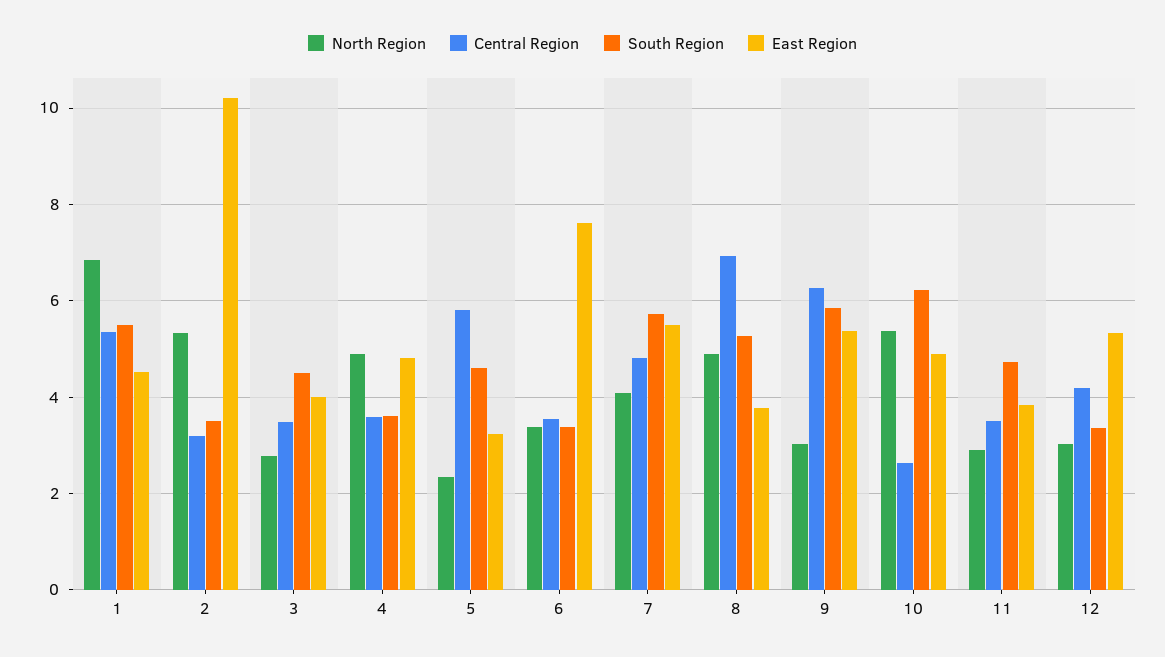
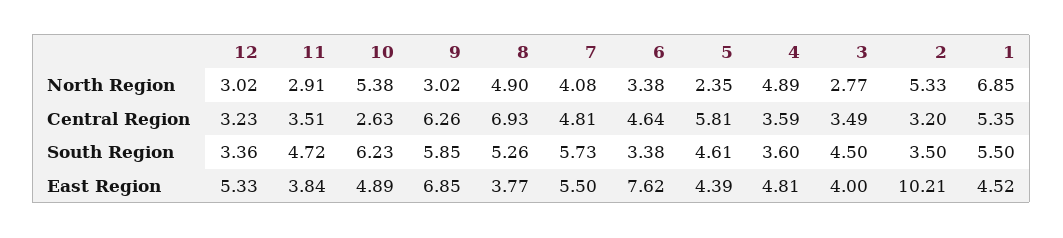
East Region, 5: 3.2 -> 4.39
Central Region, 6: 3.6 -> 4.64
East Region, 9: 5.4 -> 6.85
Central Region, 12: 4.2 -> 3.23

